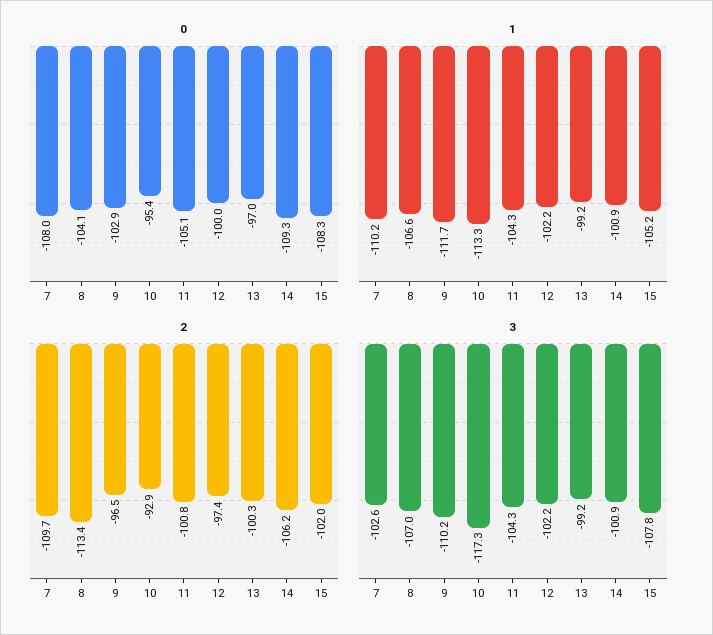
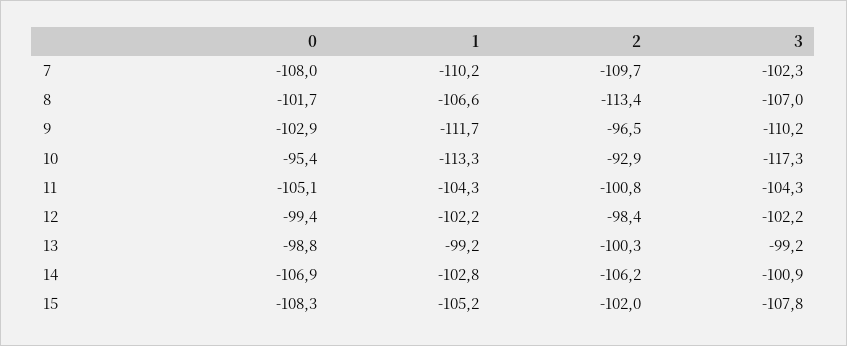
0, 8: -104.1 -> -101.7
0, 12: -100 -> -99.4
0, 13: -97 -> -98.8
0, 14: -109.3 -> -106.9
1, 14: -100.9 -> -102.8
2, 12: -97.4 -> -98.4
3, 7: -102.6 -> -102.3

